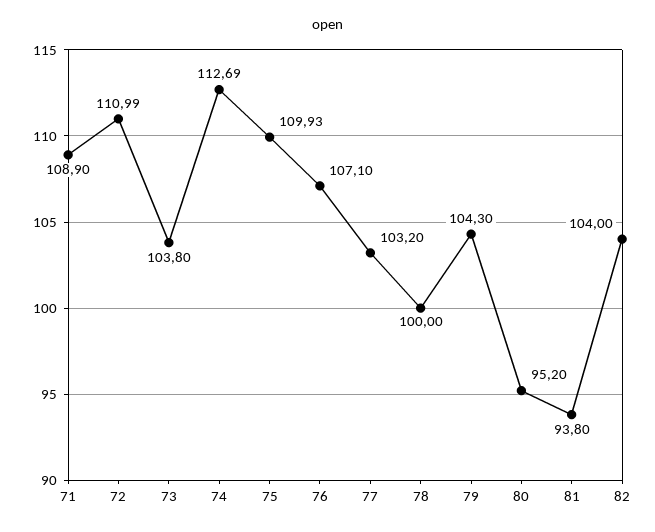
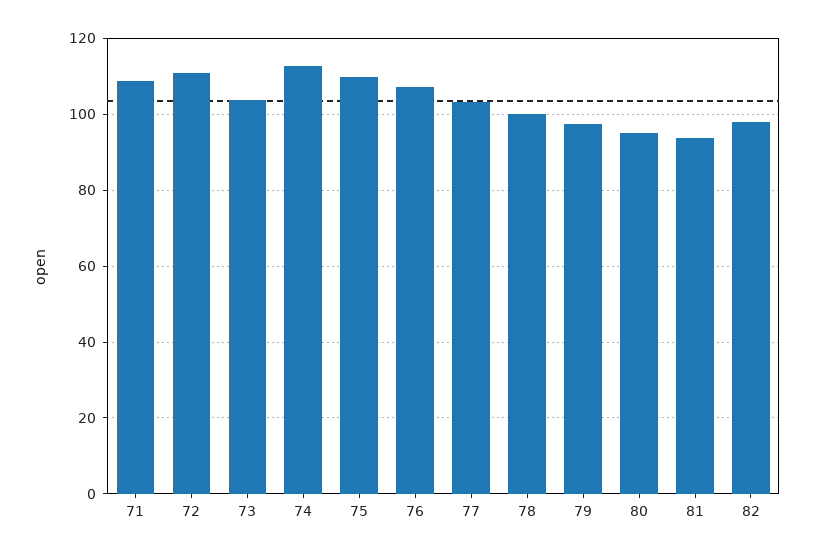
79: 104.3 -> 98
82: 104 -> 98

